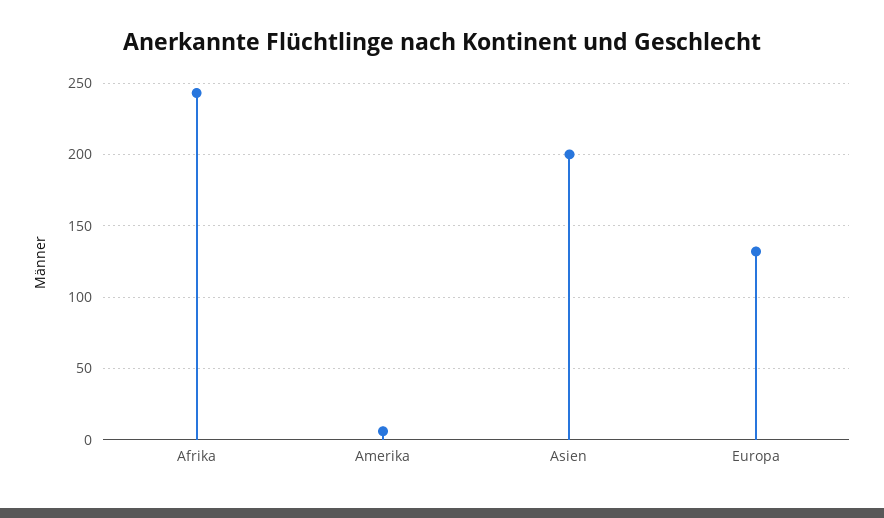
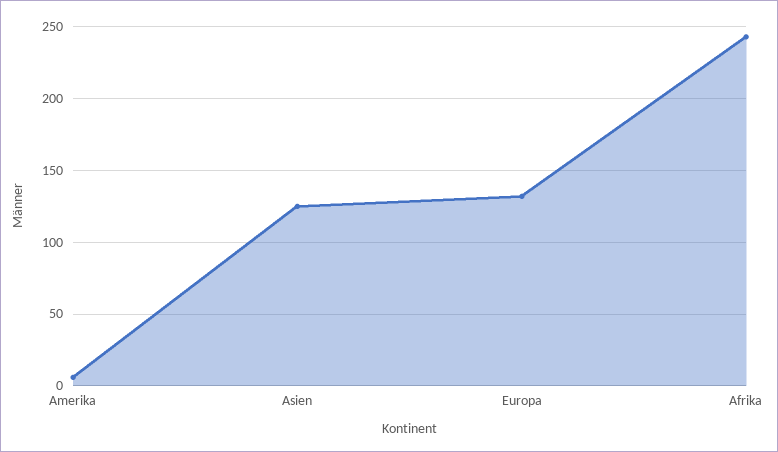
Asien: 200 -> 125

